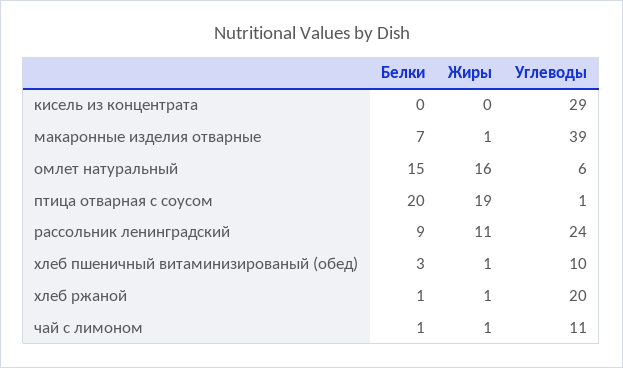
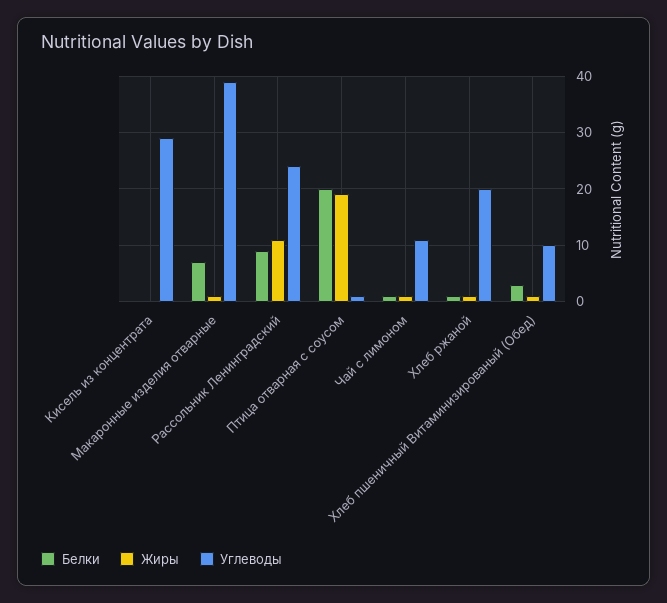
Белки, омлет натуральный: 15 -> none
Жиры, омлет натуральный: 16 -> none
Углеводы, омлет натуральный: 6 -> none

